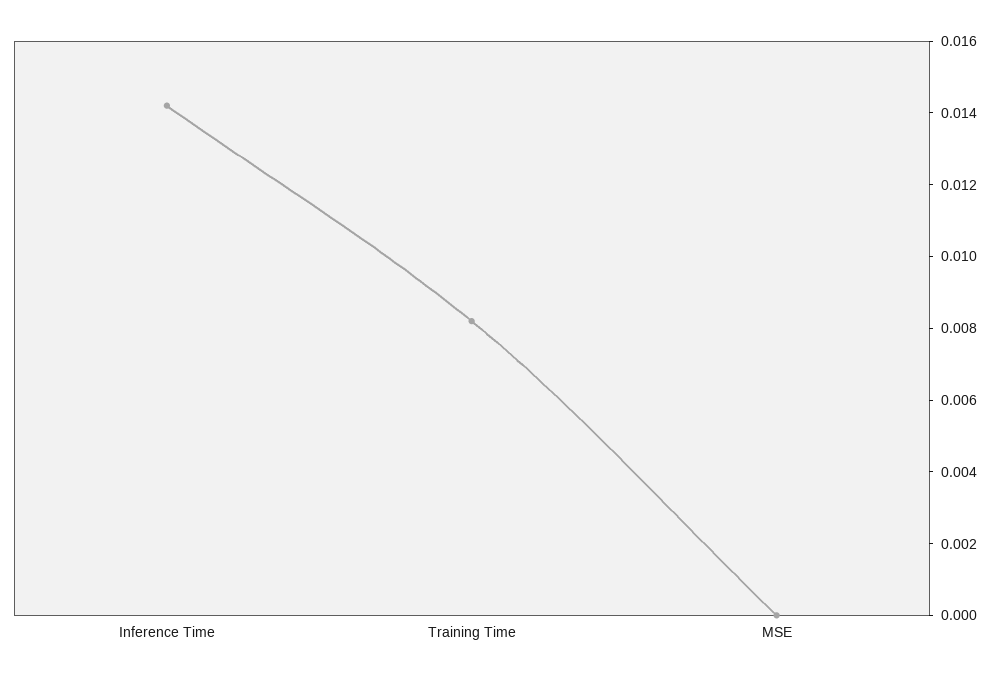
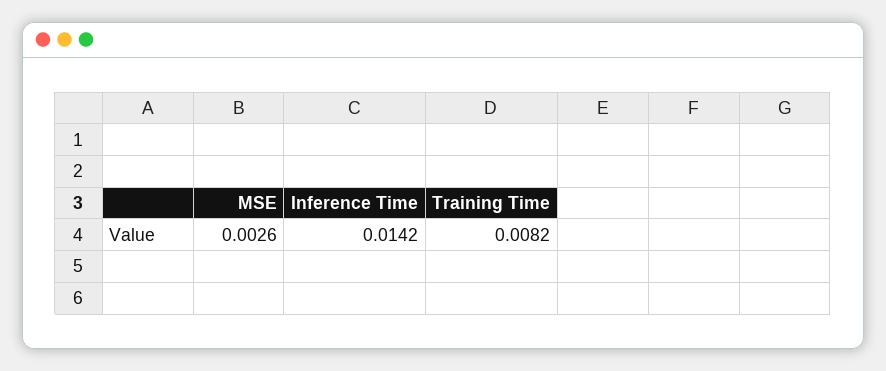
MSE: 0 -> 0.0026

